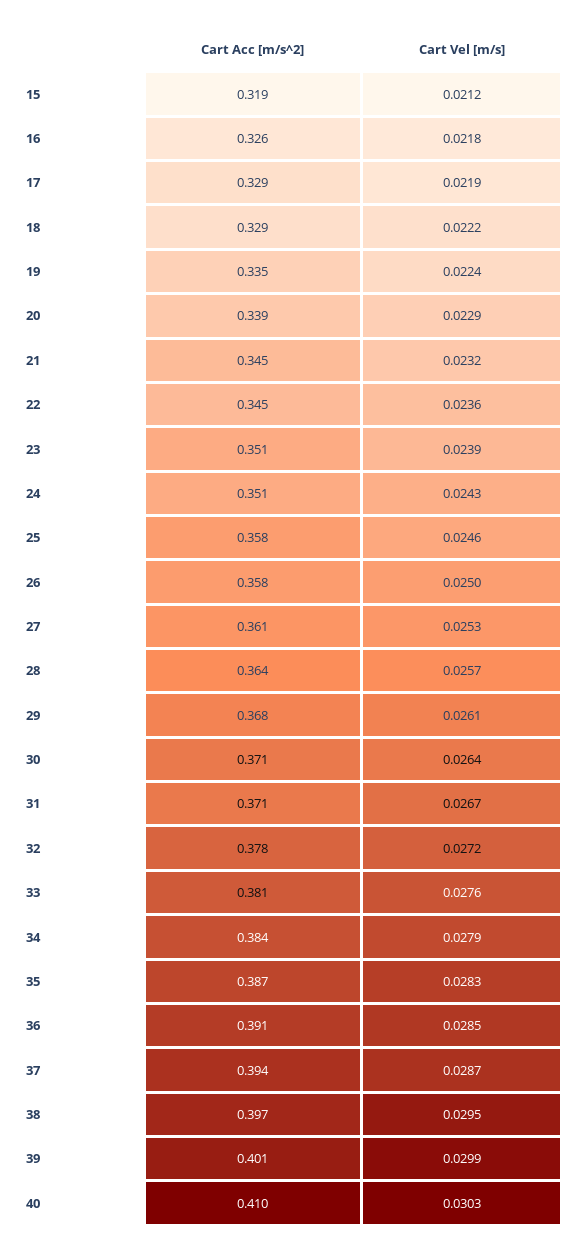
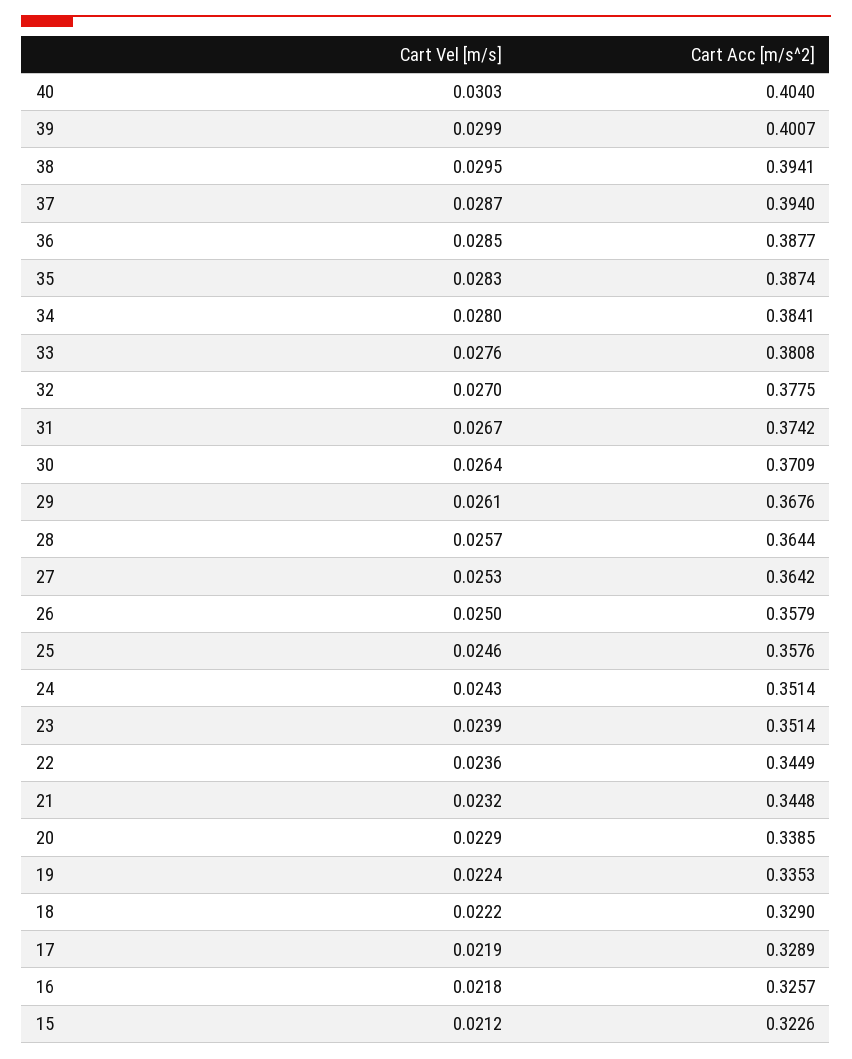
Cart Acc [m/s^2], 15: 0.319 -> 0.3226
Cart Acc [m/s^2], 27: 0.361 -> 0.3642
Cart Acc [m/s^2], 31: 0.371 -> 0.3742
Cart Vel [m/s], 32: 0.0272 -> 0.027
Cart Vel [m/s], 34: 0.0279 -> 0.028
Cart Acc [m/s^2], 36: 0.391 -> 0.3877
Cart Acc [m/s^2], 38: 0.397 -> 0.3941
Cart Acc [m/s^2], 40: 0.41 -> 0.404

